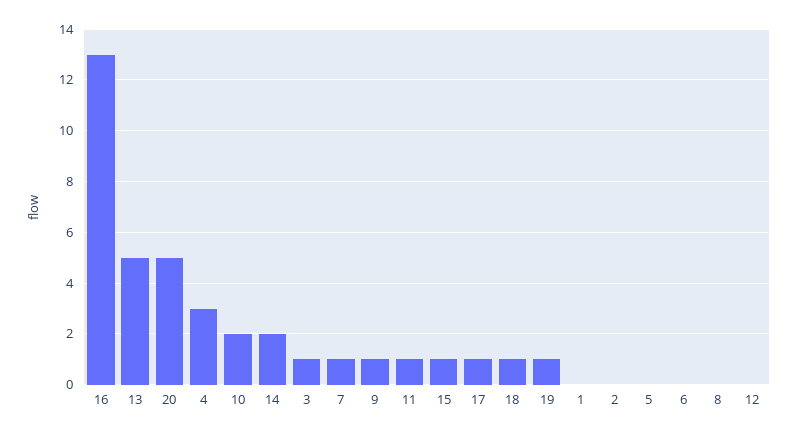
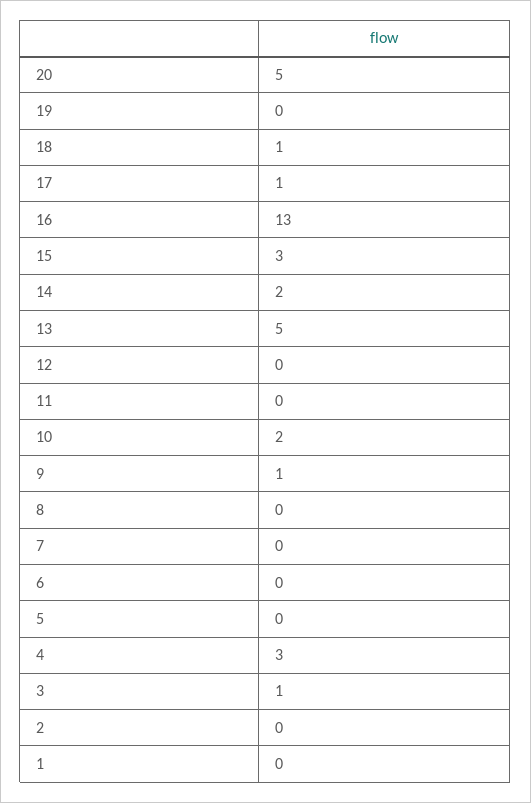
7: 1 -> 0
11: 1 -> 0
15: 1 -> 3
19: 1 -> 0

